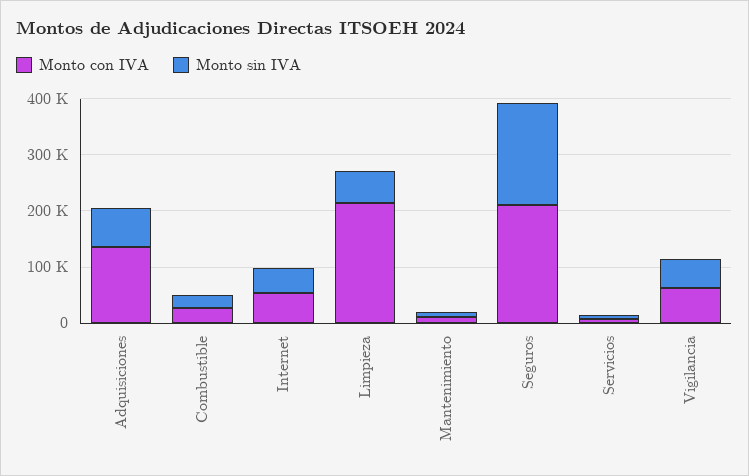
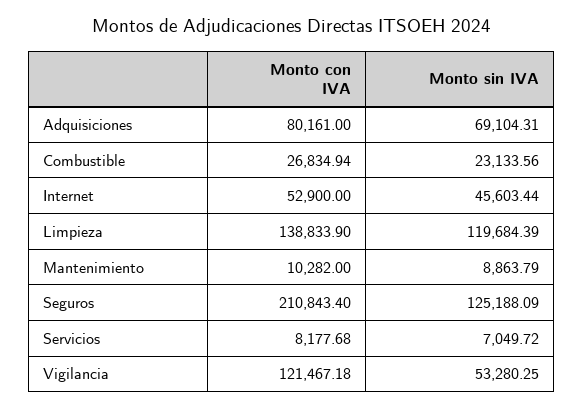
Monto con IVA, Adquisiciones: 140000 -> 80161
Monto con IVA, Limpieza: 220000 -> 138833.9
Monto sin IVA, Limpieza: 60000 -> 119684.39
Monto sin IVA, Seguros: 180000 -> 125188.09
Monto con IVA, Vigilancia: 60000 -> 121467.18

